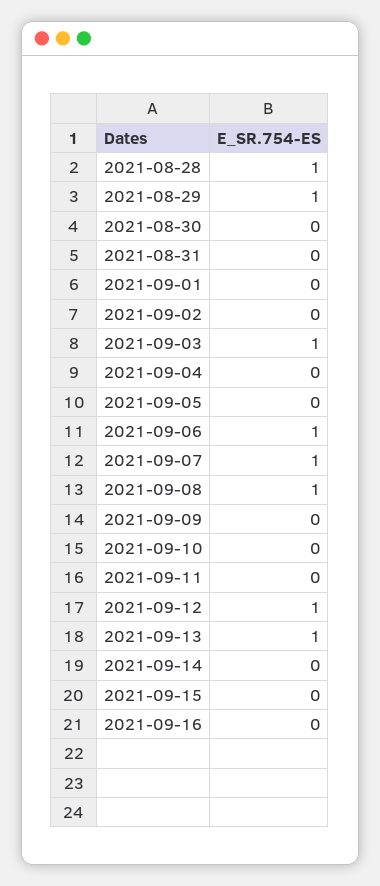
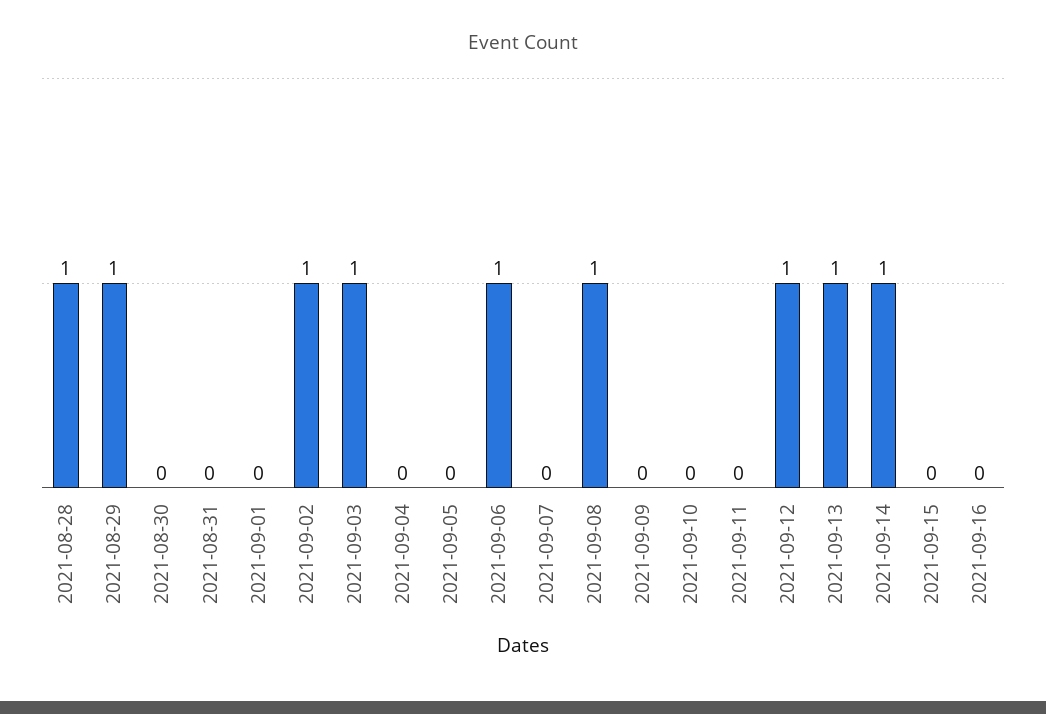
2021-09-02: 0 -> 1
2021-09-07: 1 -> 0
2021-09-14: 0 -> 1

